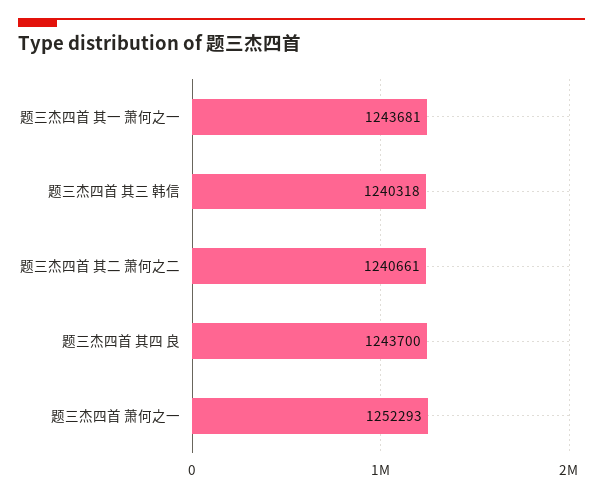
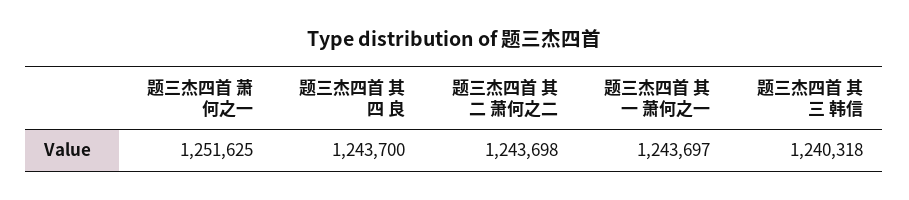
题三杰四首 其一 萧何之一: 1243681 -> 1243697
题三杰四首 其二 萧何之二: 1240661 -> 1243698
题三杰四首 萧何之一: 1252293 -> 1251625

